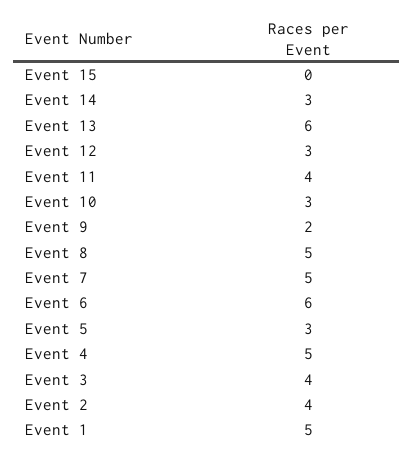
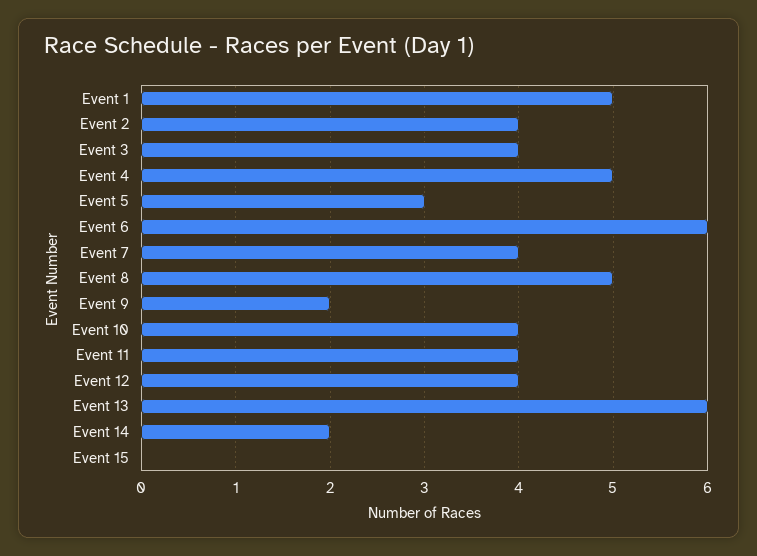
Event 14: 3 -> 2
Event 12: 3 -> 4
Event 10: 3 -> 4
Event 7: 5 -> 4

